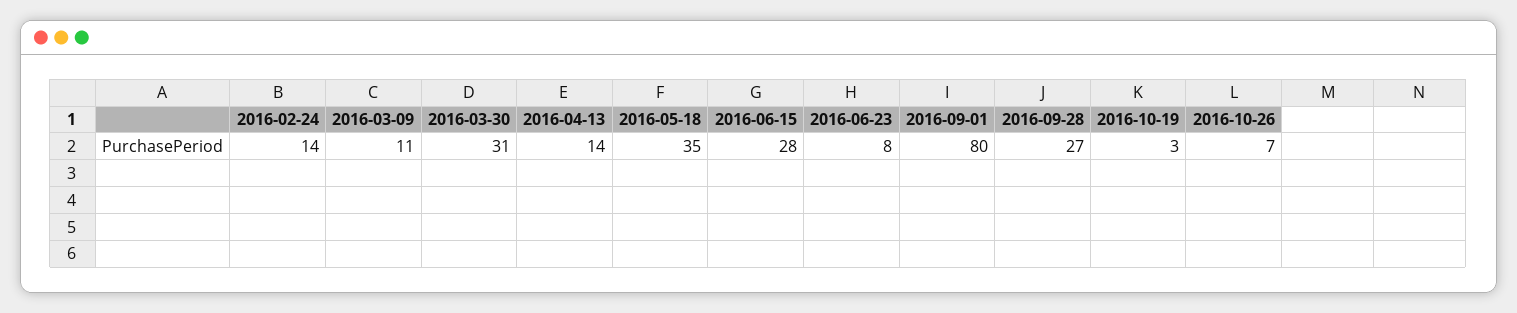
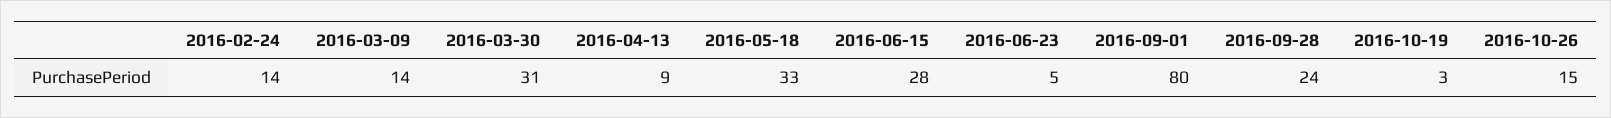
2016-03-09: 11 -> 14
2016-04-13: 14 -> 9
2016-05-18: 35 -> 33
2016-06-23: 8 -> 5
2016-09-28: 27 -> 24
2016-10-26: 7 -> 15

